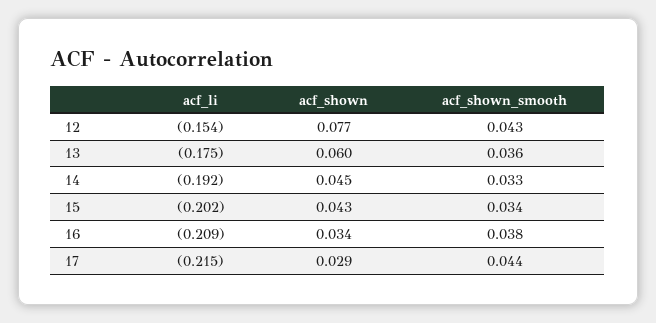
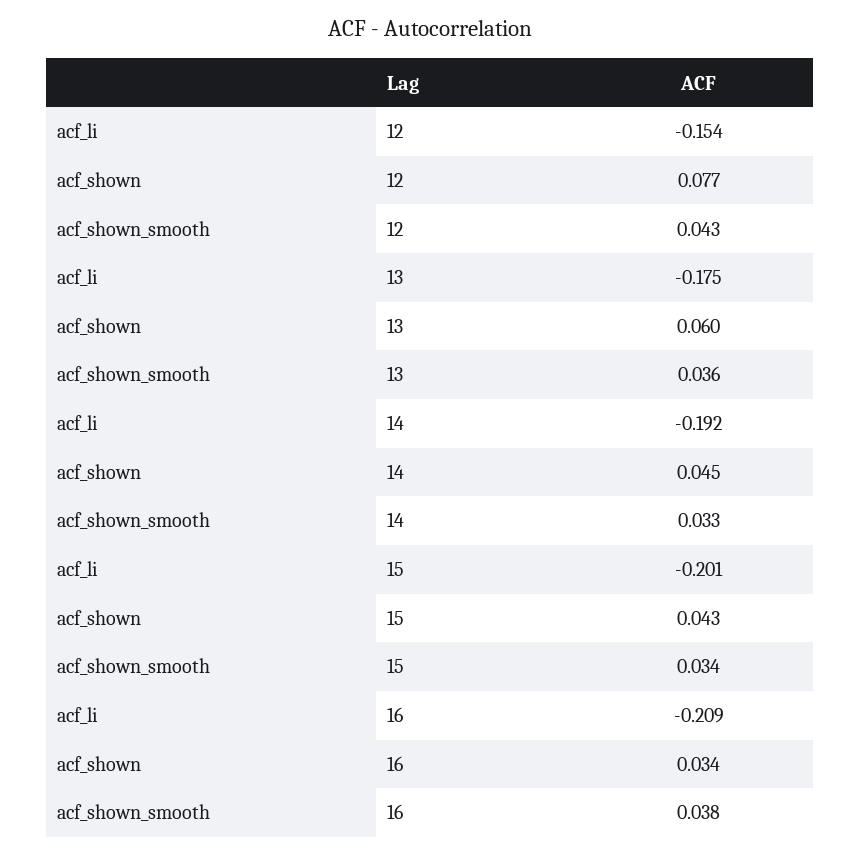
acf_li, 15: -0.202 -> -0.201
acf_li, 17: -0.215 -> none
acf_shown, 17: 0.029 -> none
acf_shown_smooth, 17: 0.044 -> none

